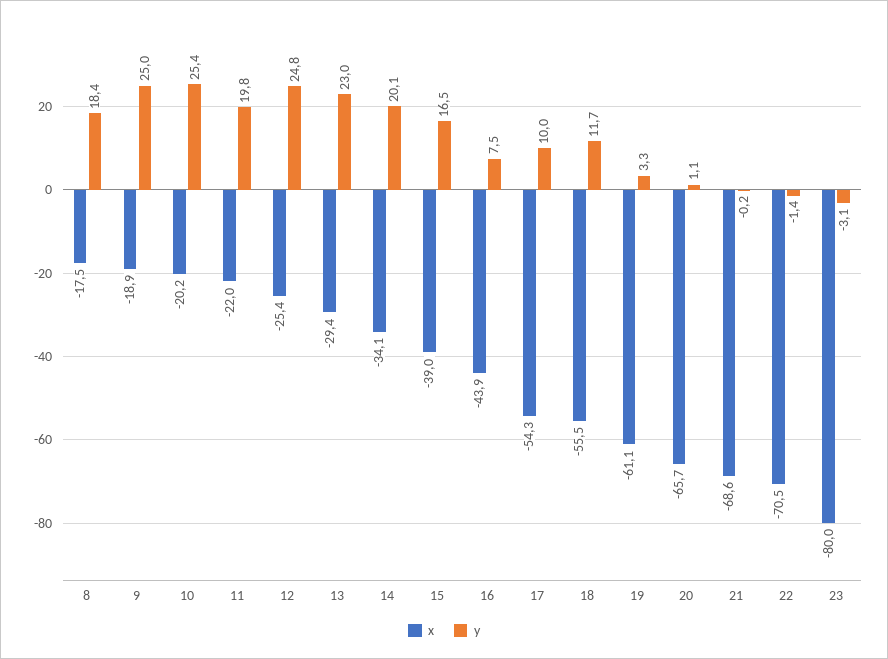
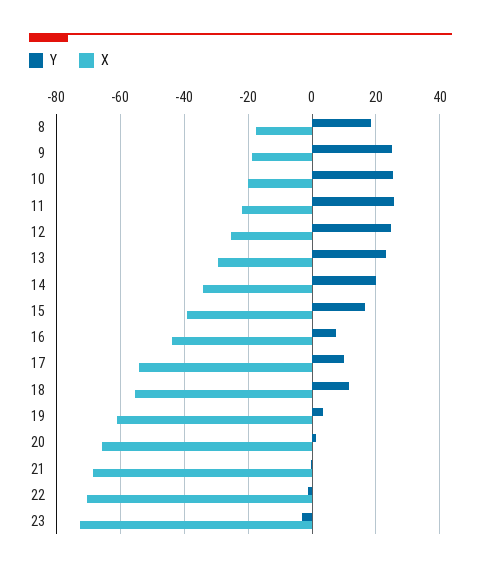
y, 11: 19.8 -> 26
x, 23: -80 -> -72

